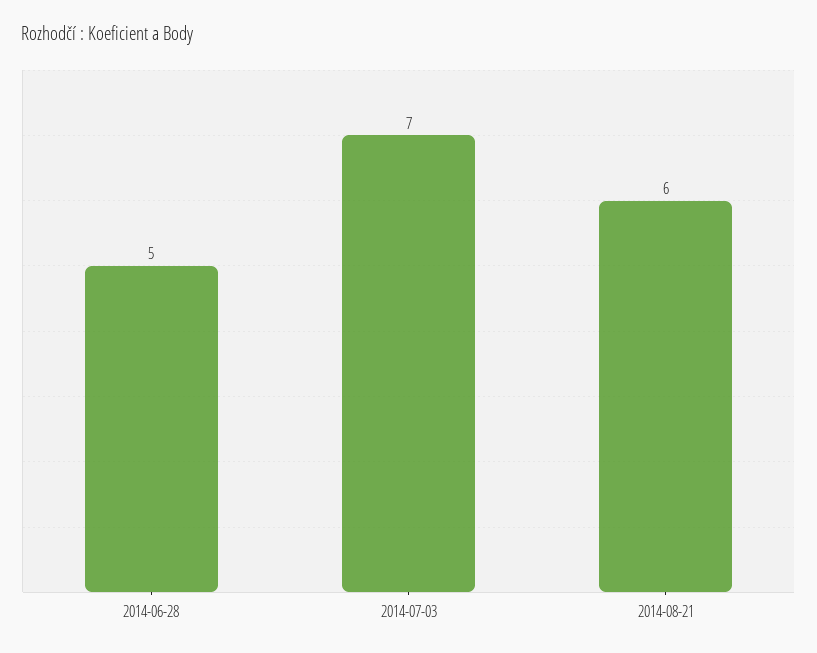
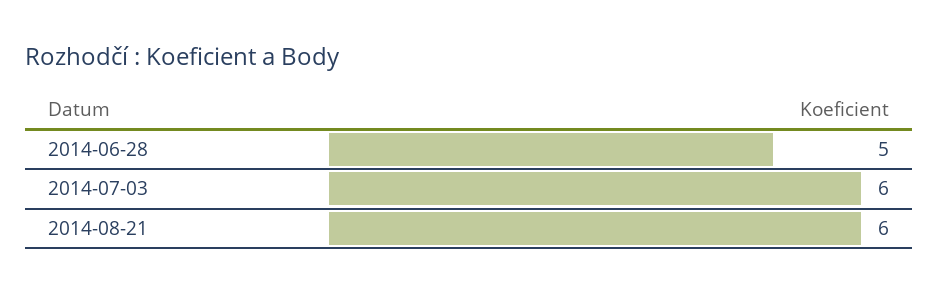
2014-07-03: 7 -> 6

